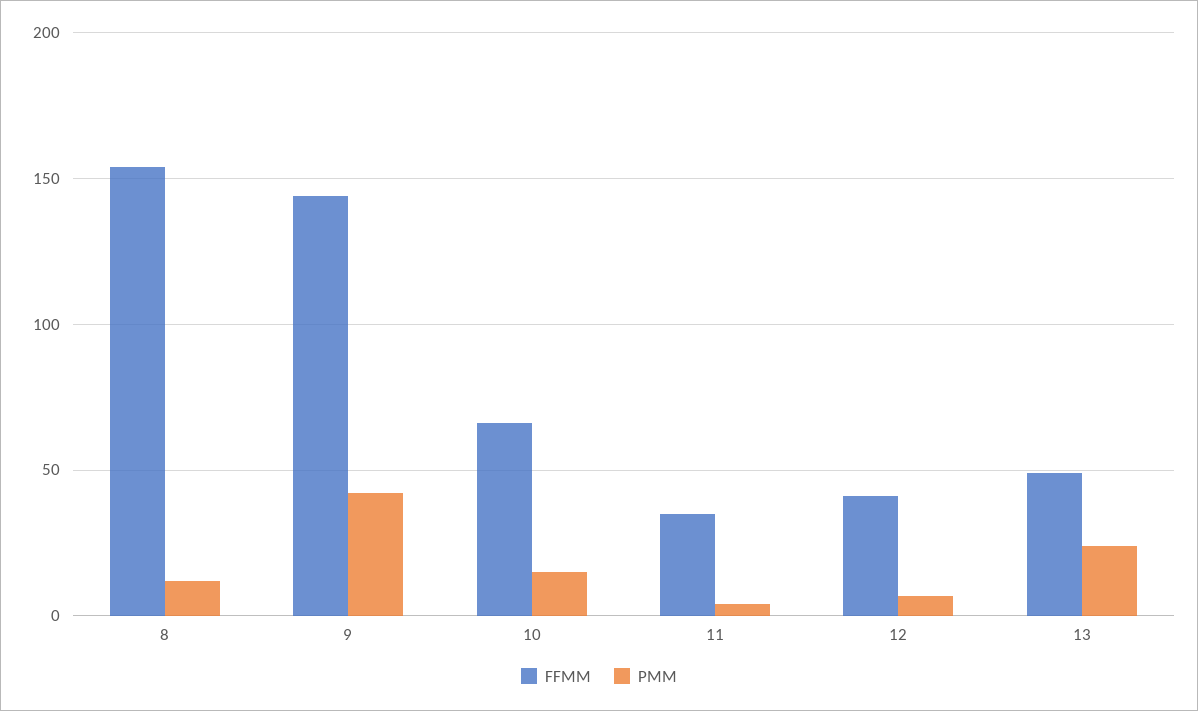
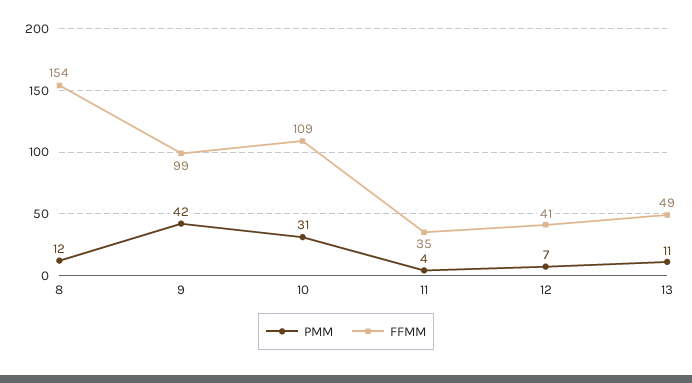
FFMM, 9: 145 -> 99
FFMM, 10: 65 -> 109
PMM, 10: 15 -> 31
PMM, 13: 25 -> 11

